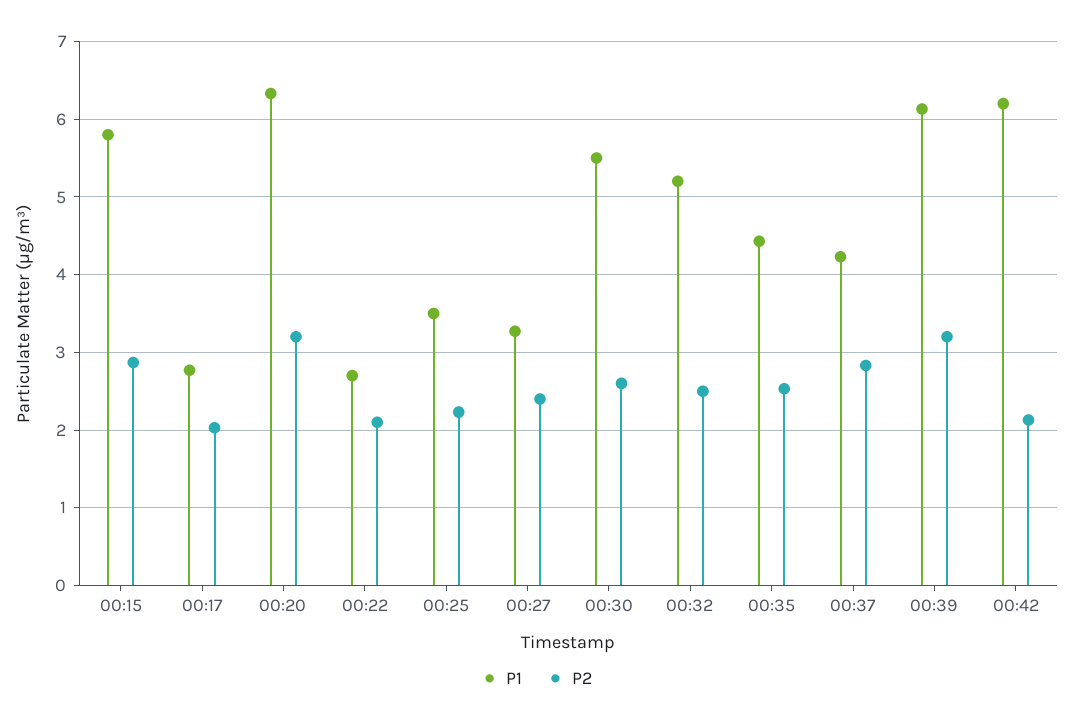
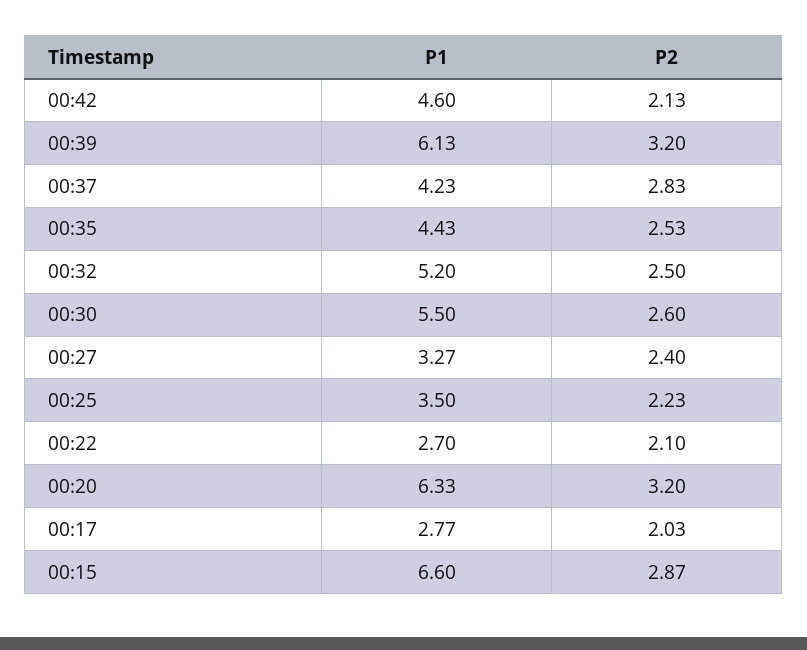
P1, 00:15: 5.8 -> 6.6
P1, 00:42: 6.2 -> 4.6

